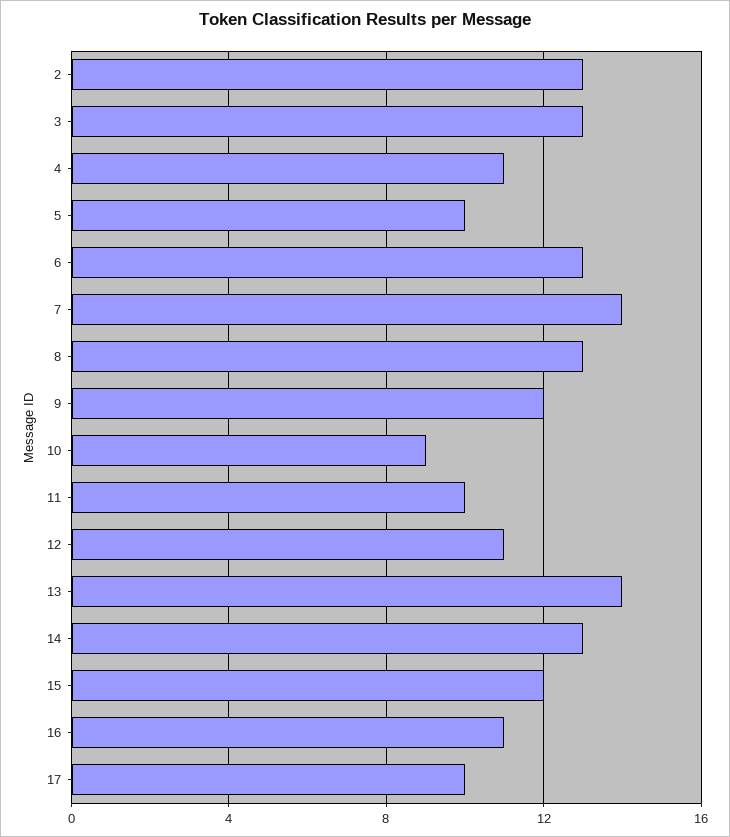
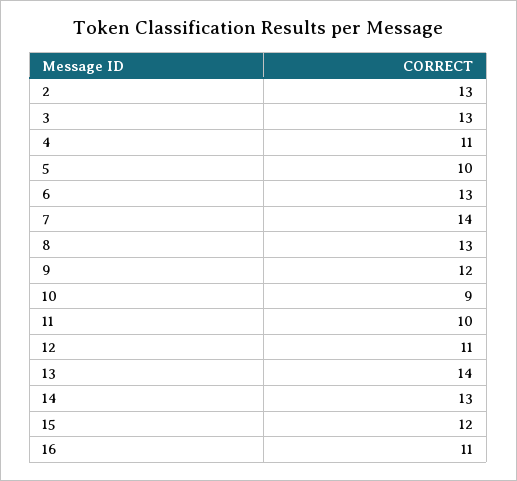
17: 10 -> none

